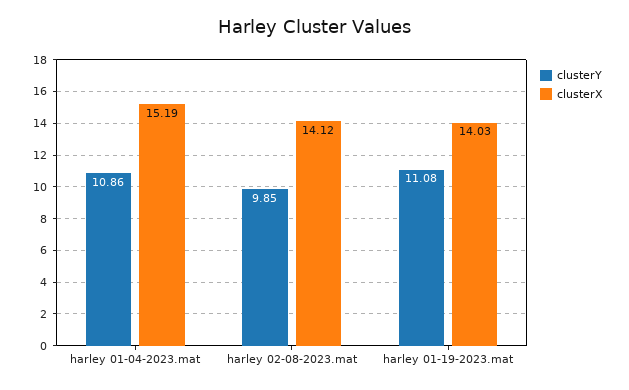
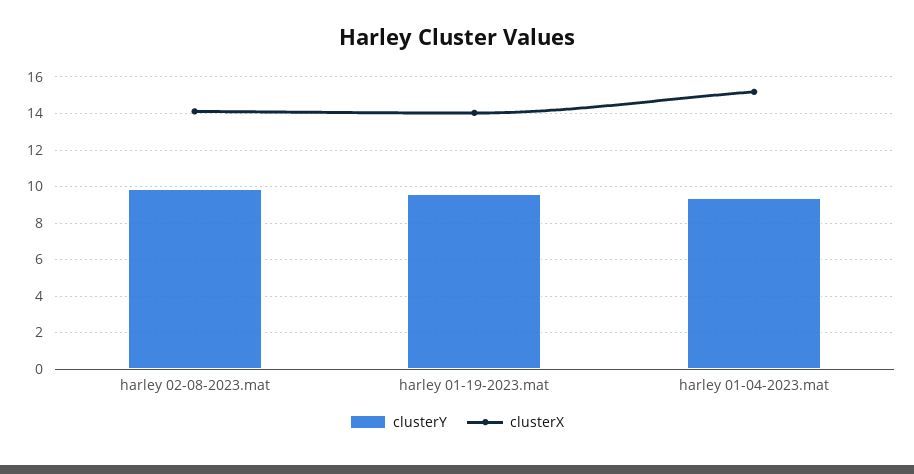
clusterY, harley 01-04-2023.mat: 10.86 -> 9.5
clusterY, harley 01-19-2023.mat: 11.08 -> 9.5

